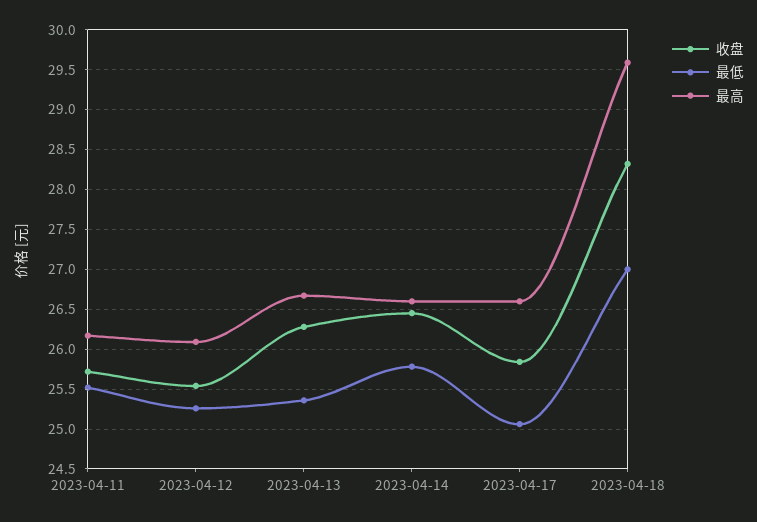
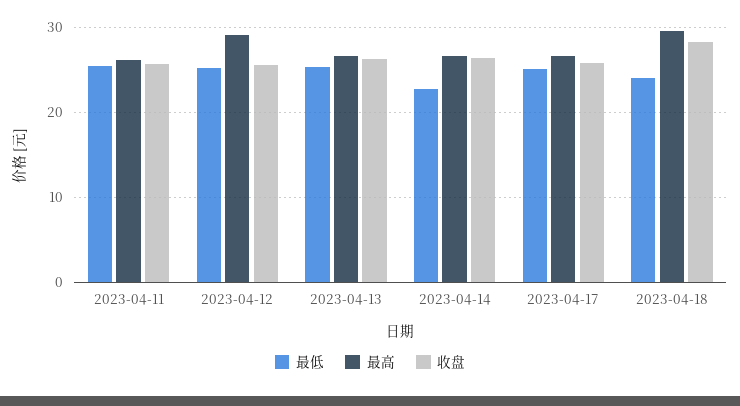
最高, 2023-04-12: 26.1 -> 29
最低, 2023-04-14: 25.8 -> 23
最低, 2023-04-18: 27 -> 24

